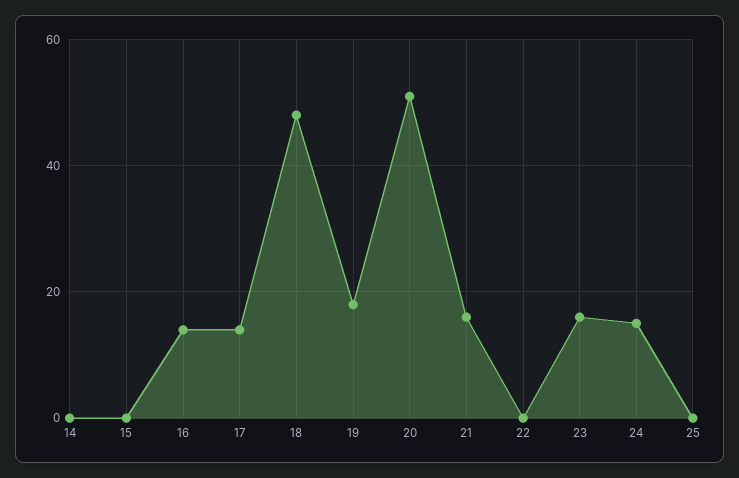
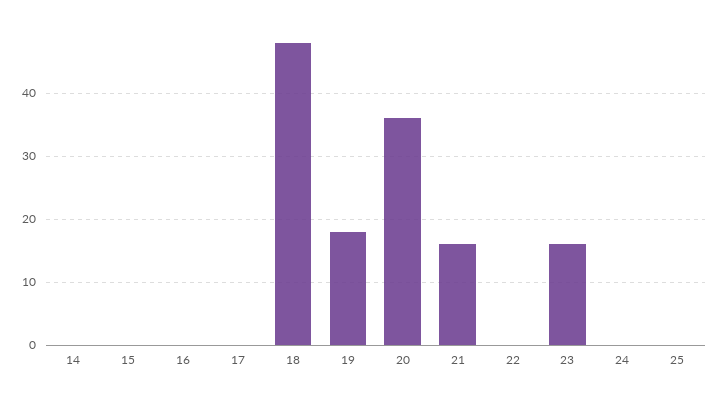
16: 15 -> 0
17: 15 -> 0
20: 50 -> 36
24: 15 -> 0

